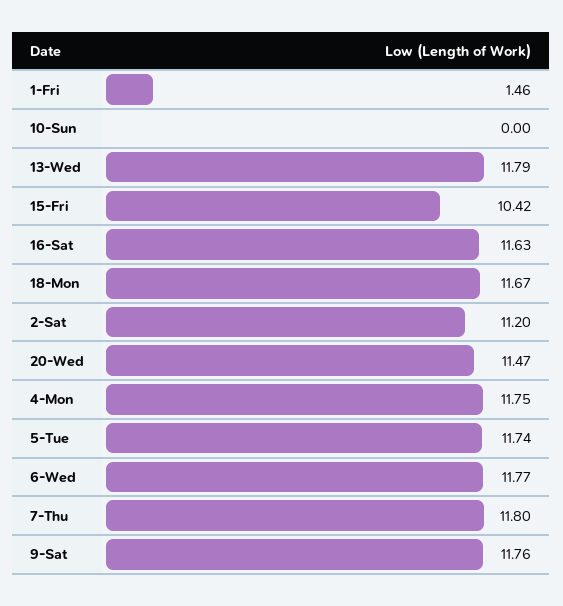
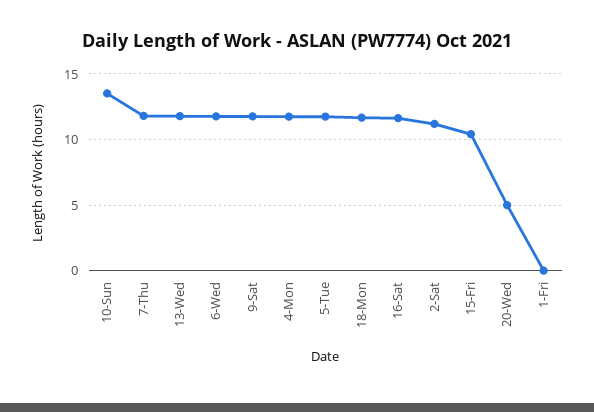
1-Fri: 1.46 -> 0
10-Sun: 0 -> 13.5
20-Wed: 11.47 -> 5

